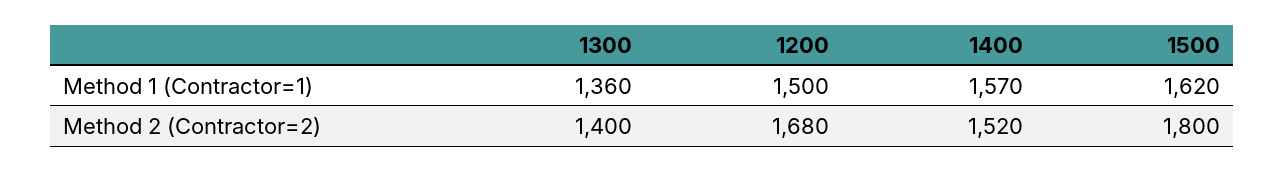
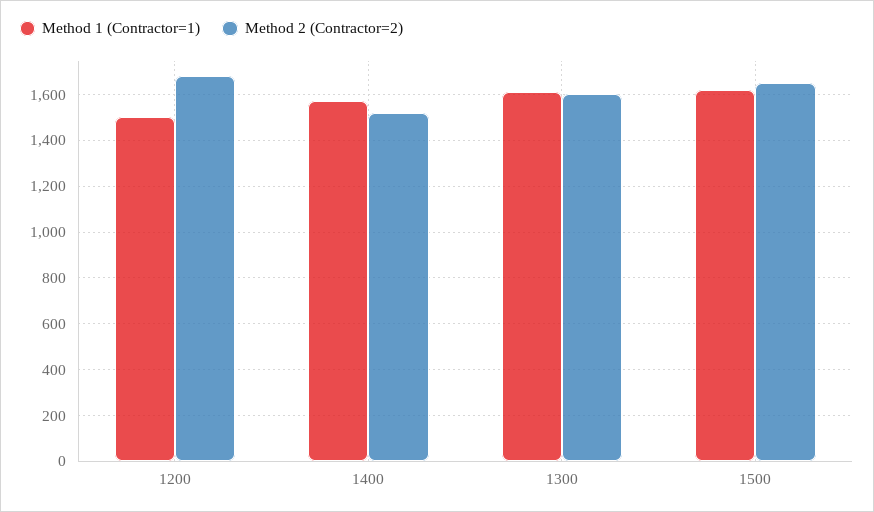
Method 1 (Contractor=1), 1300: 1360 -> 1600
Method 2 (Contractor=2), 1300: 1400 -> 1600
Method 2 (Contractor=2), 1500: 1800 -> 1650

